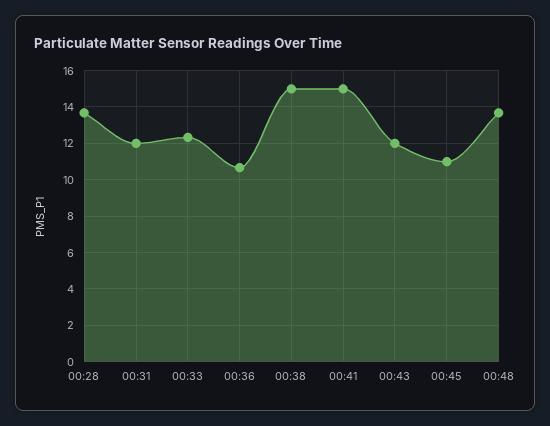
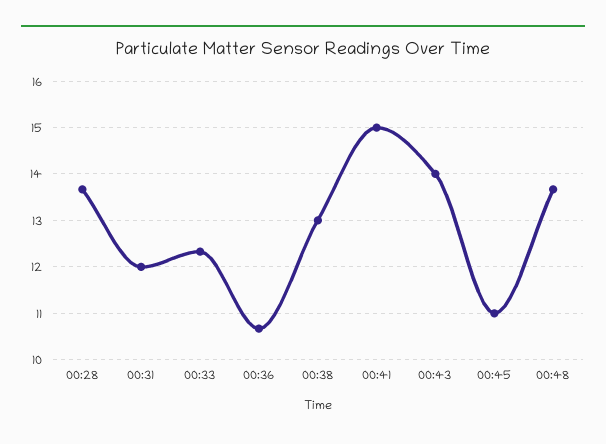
00:38: 15 -> 13
00:43: 12 -> 14

